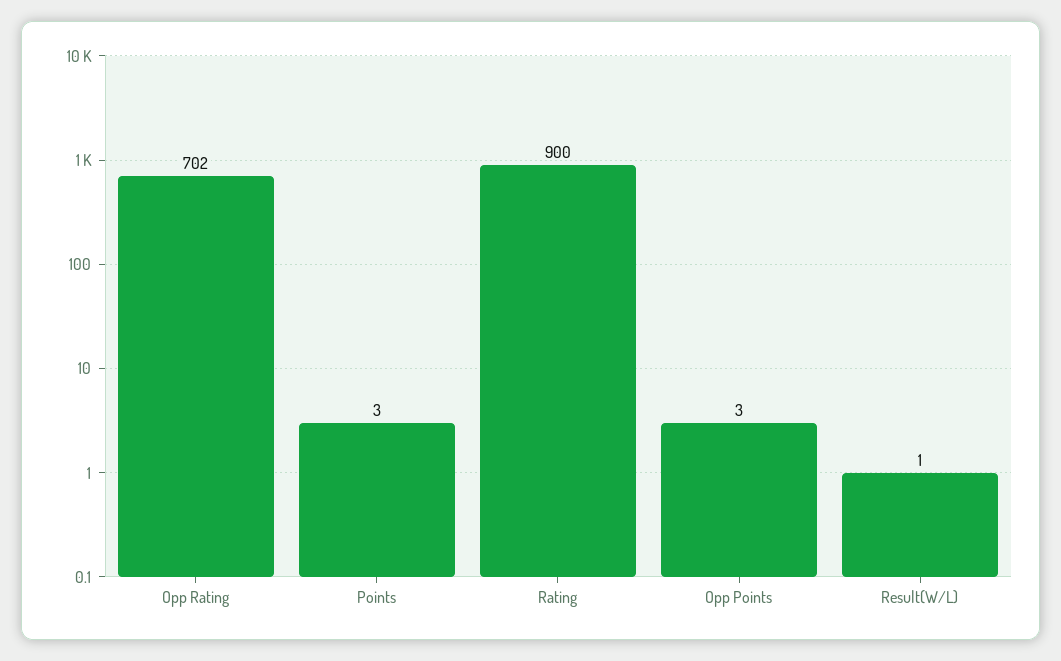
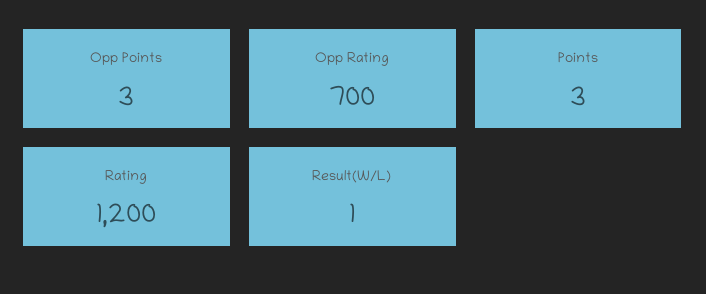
Opp Rating: 702 -> 700
Rating: 900 -> 1200

